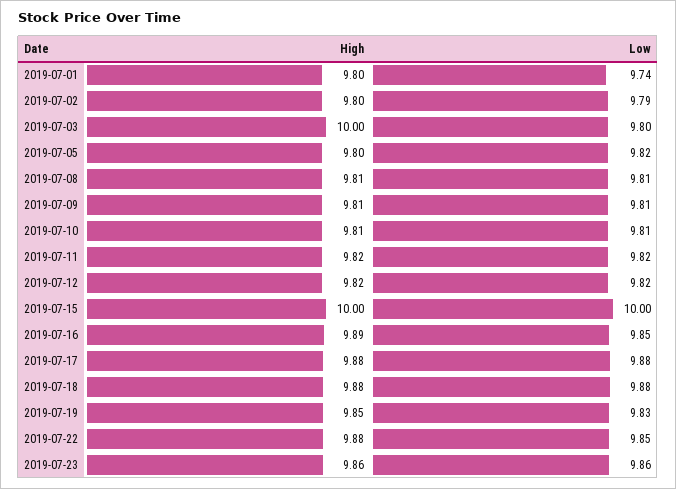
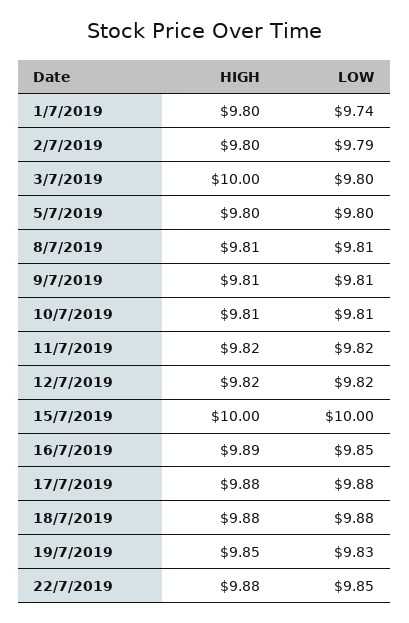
Low, 2019-07-05: 9.82 -> 9.8
High, 2019-07-23: 9.86 -> none
Low, 2019-07-23: 9.86 -> none

